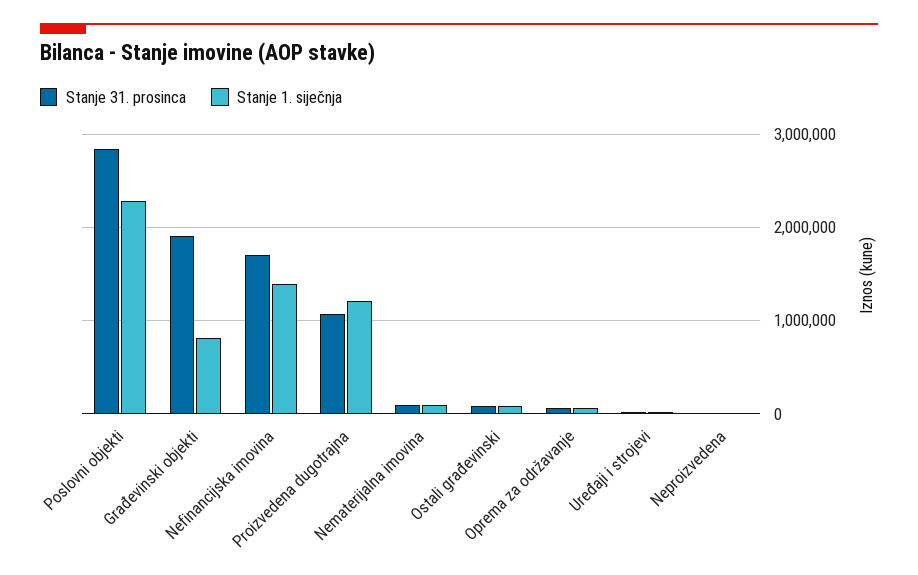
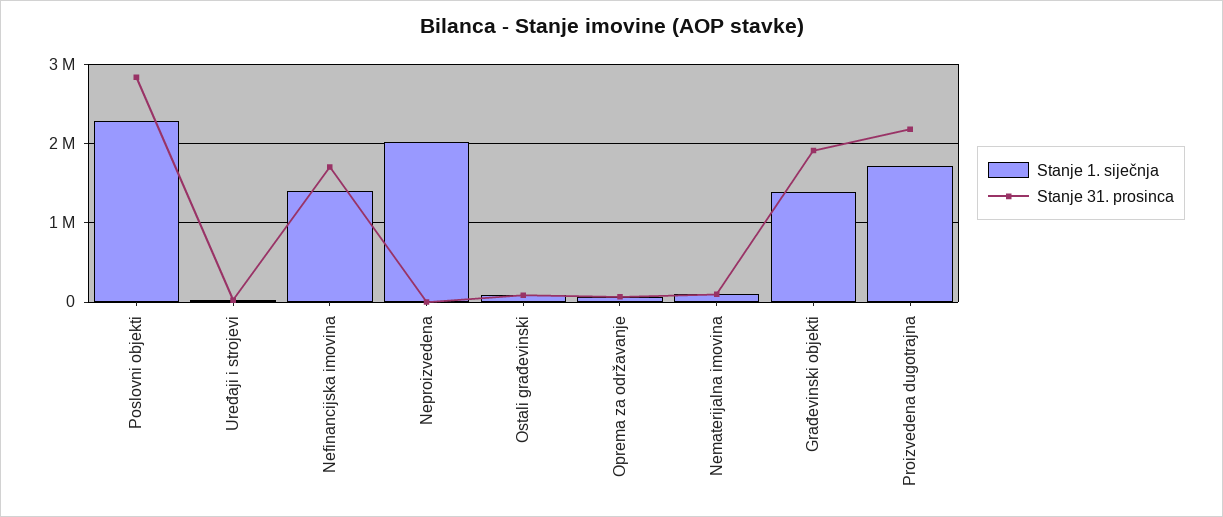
Stanje 1. siječnja, Građevinski objekti: 800000 -> 1400000
Stanje 31. prosinca, Proizvedena dugotrajna: 1100000 -> 2200000
Stanje 1. siječnja, Proizvedena dugotrajna: 1200000 -> 1700000
Stanje 1. siječnja, Neproizvedena: 0 -> 2000000

